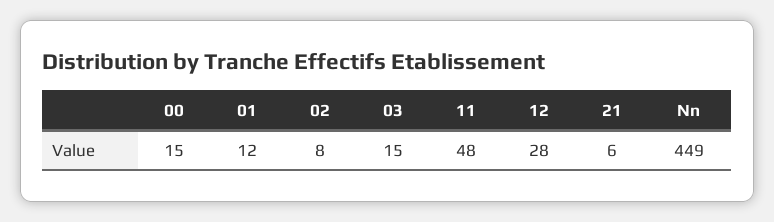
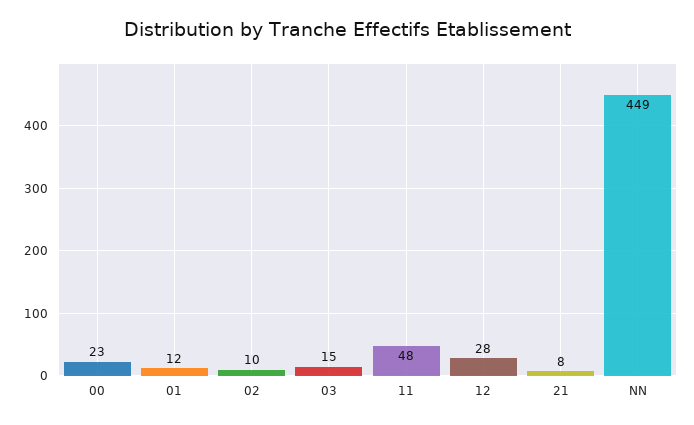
00: 15 -> 23
02: 8 -> 10
21: 6 -> 8

